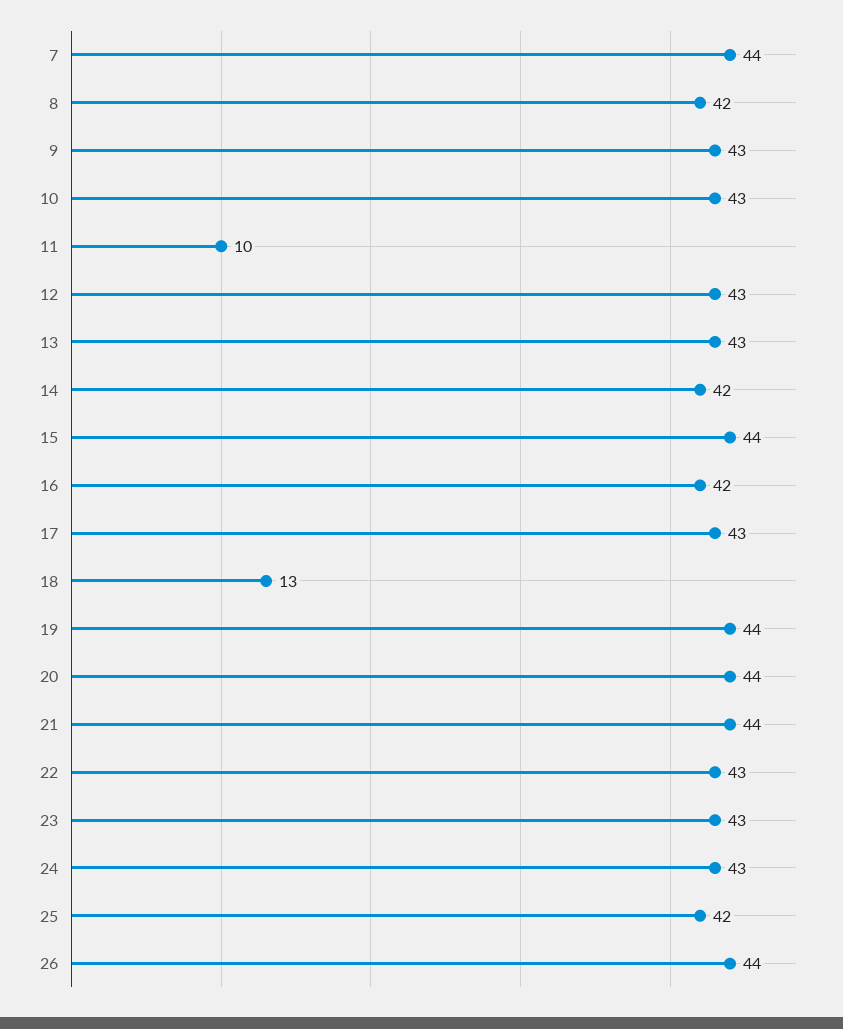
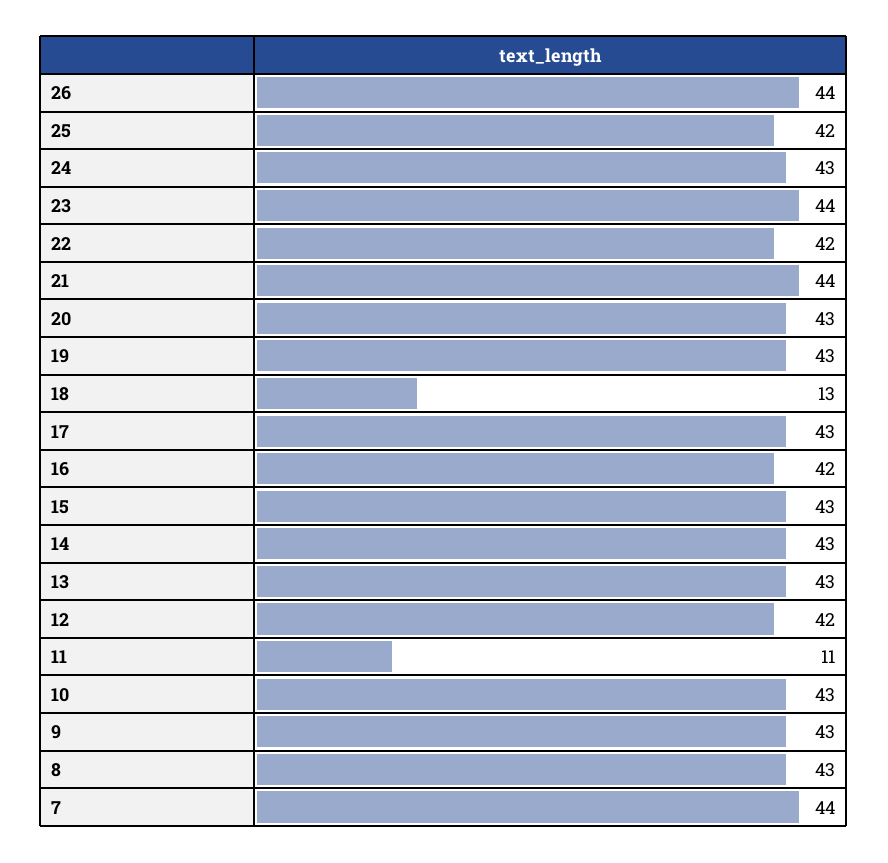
8: 42 -> 43
11: 10 -> 11
12: 43 -> 42
14: 42 -> 43
15: 44 -> 43
19: 44 -> 43
20: 44 -> 43
22: 43 -> 42
23: 43 -> 44

